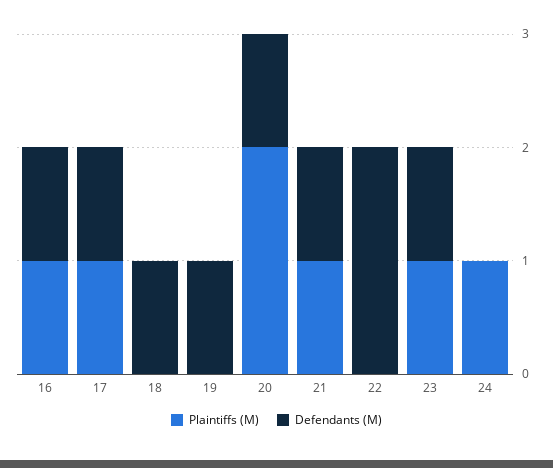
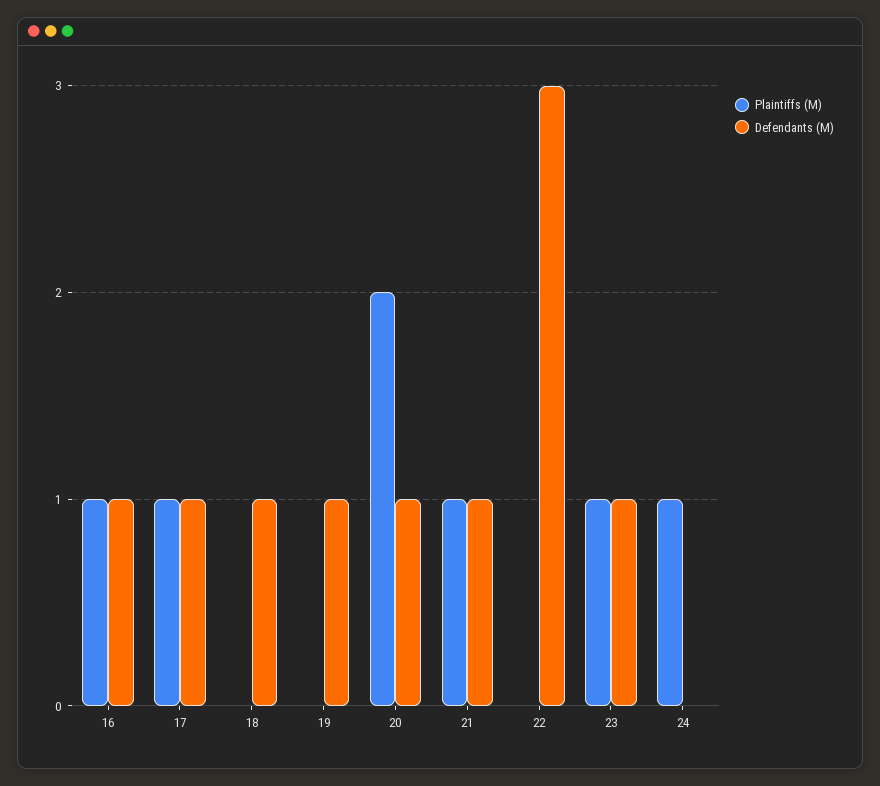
Defendants (M), 22: 2 -> 3

